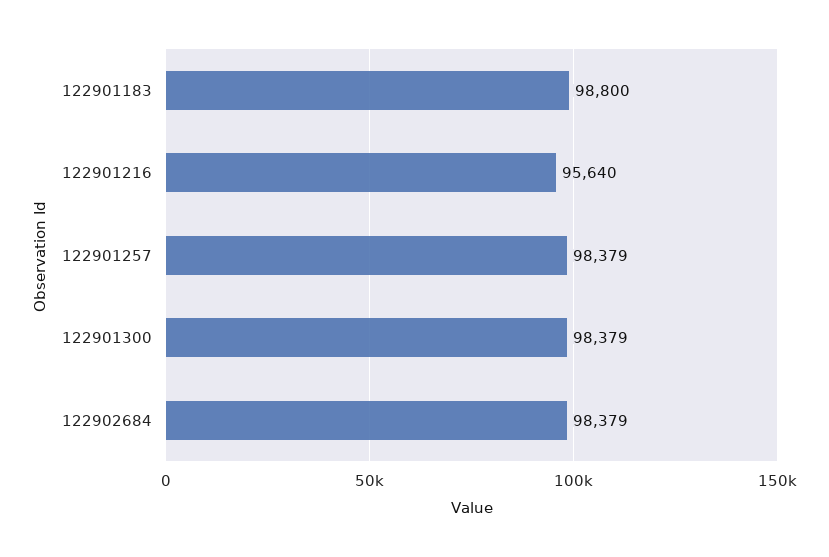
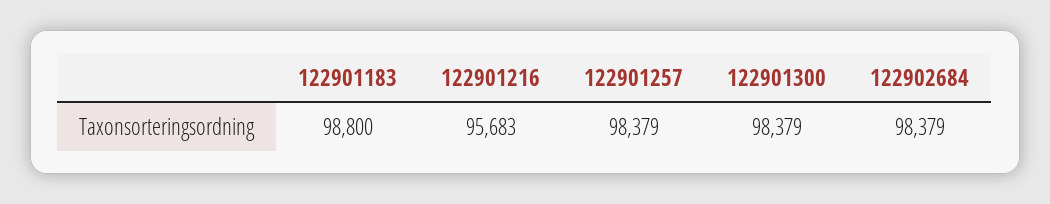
122901216: 95640 -> 95683

